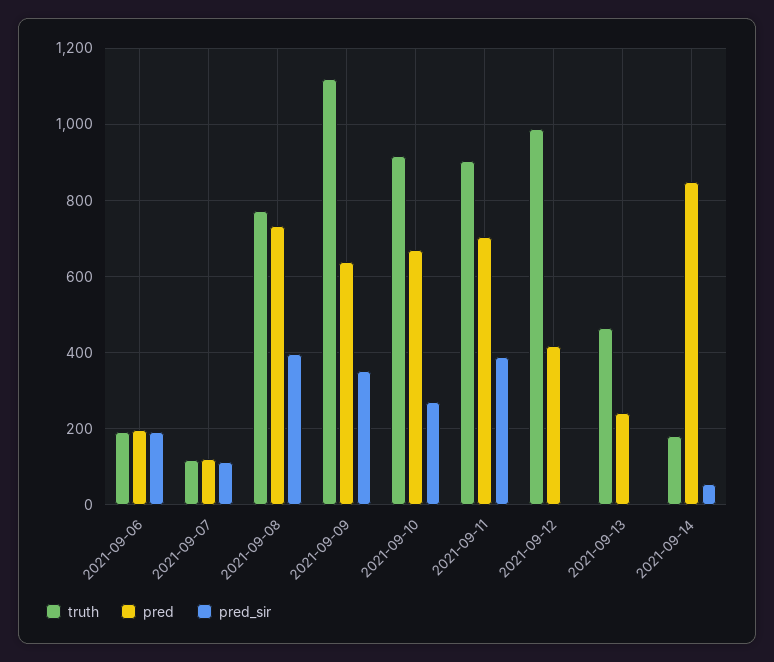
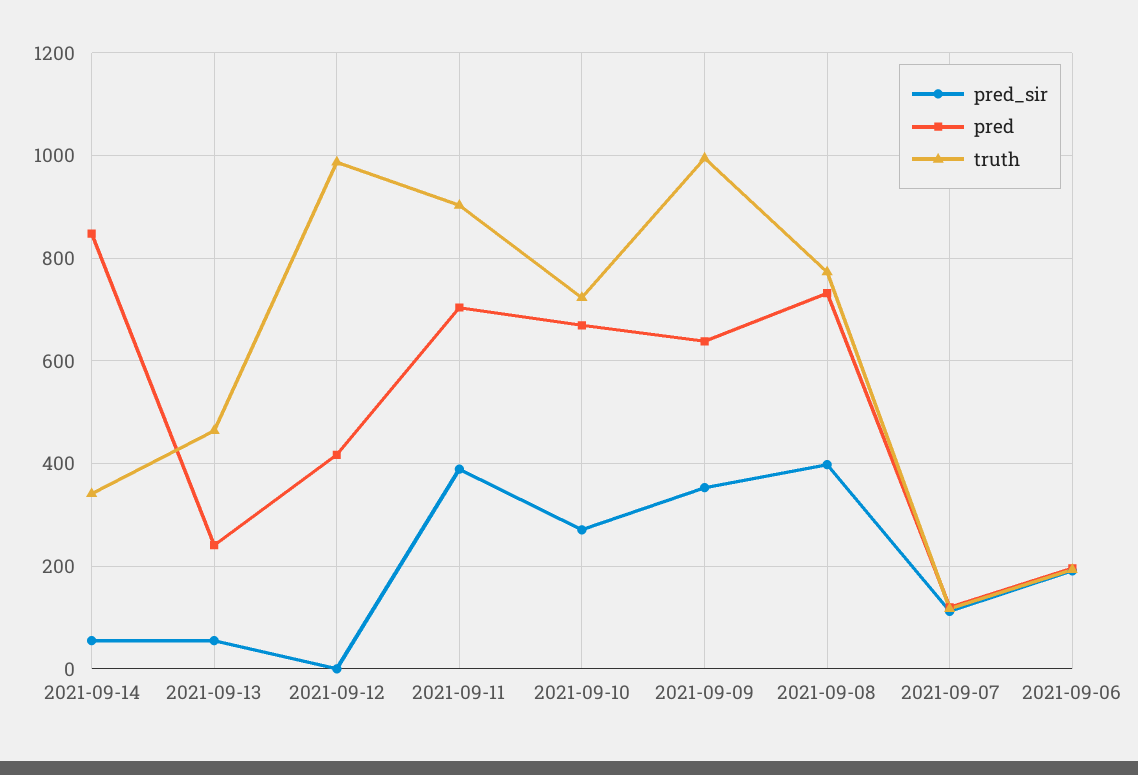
truth, 2021-09-09: 1120 -> 1000
truth, 2021-09-10: 920 -> 720
pred_sir, 2021-09-13: 0 -> 60
truth, 2021-09-14: 180 -> 340

